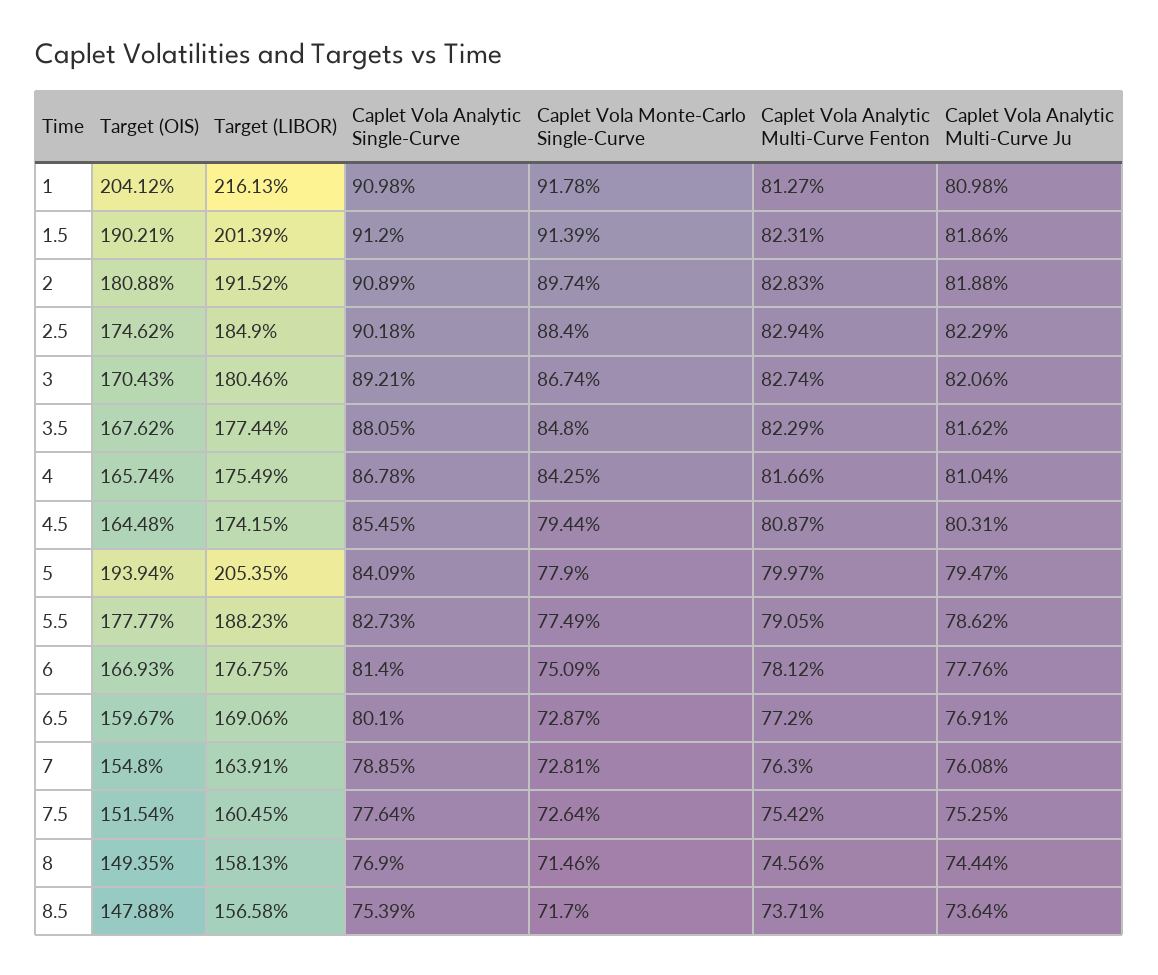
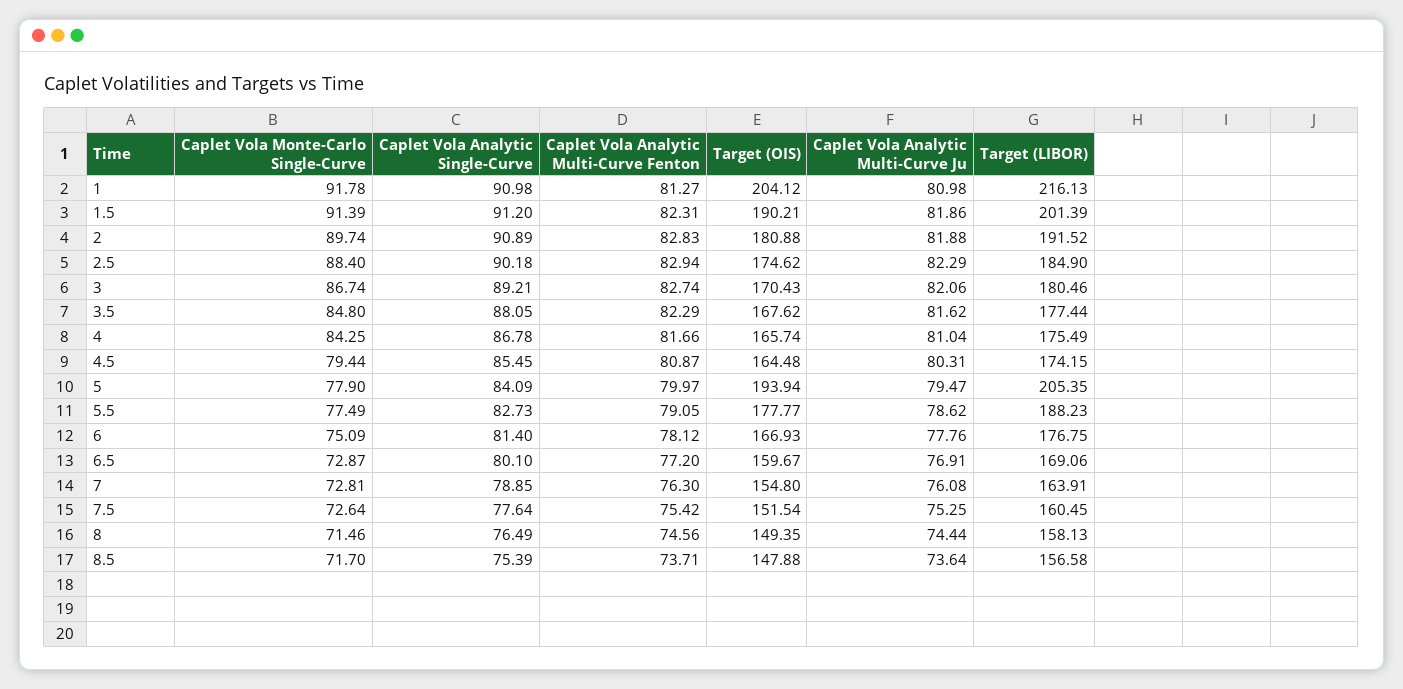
Caplet Vola Analytic Single-Curve, 8: 76.9 -> 76.49

